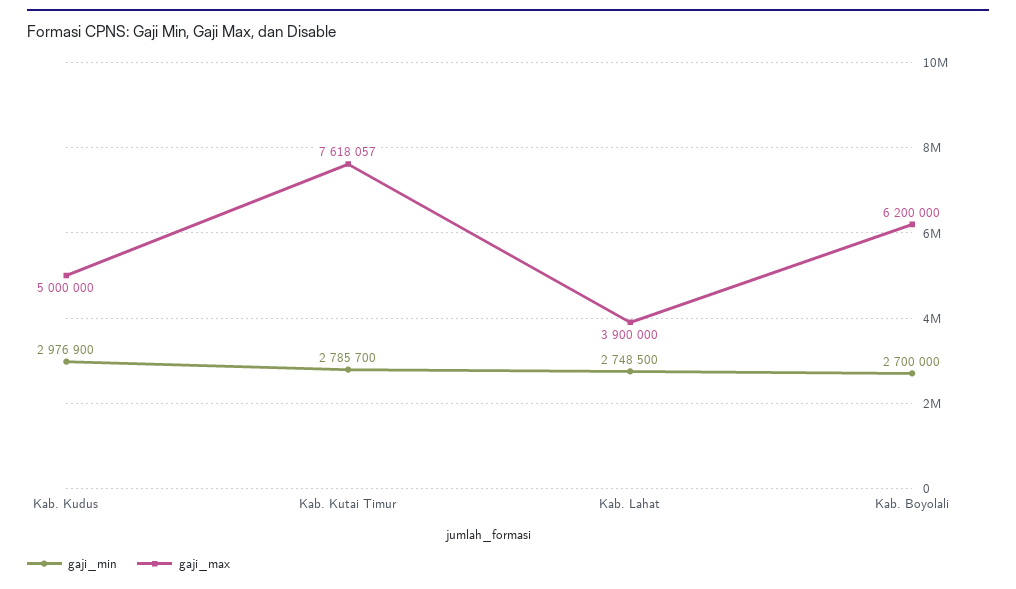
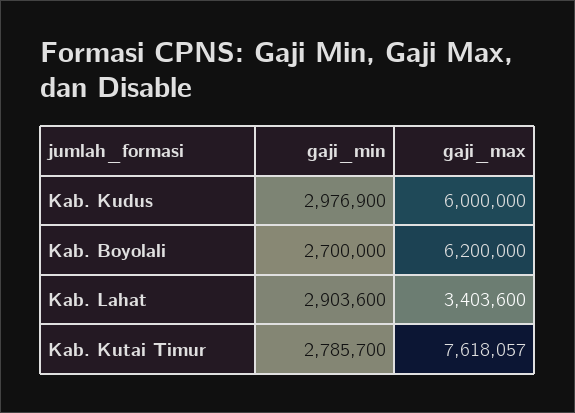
gaji_max, Kab. Kudus: 5000000 -> 6000000
gaji_min, Kab. Lahat: 2748500 -> 2903600
gaji_max, Kab. Lahat: 3900000 -> 3403600

